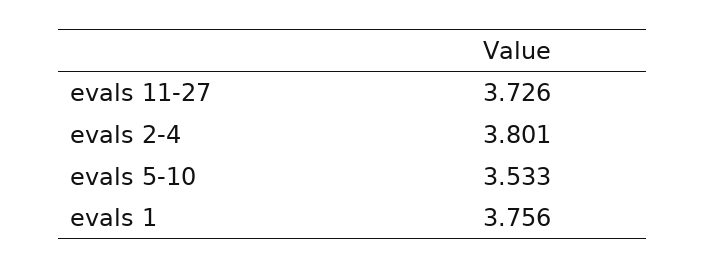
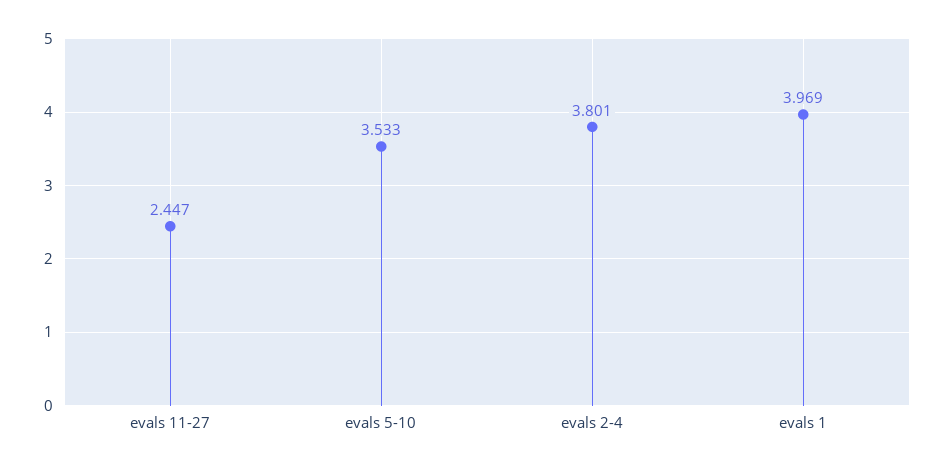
evals 11-27: 3.726 -> 2.447
evals 1: 3.756 -> 3.969

